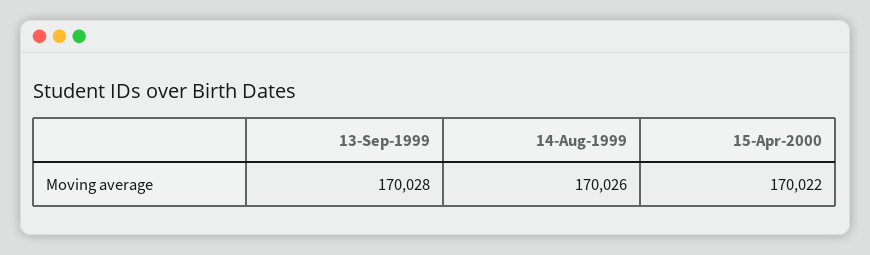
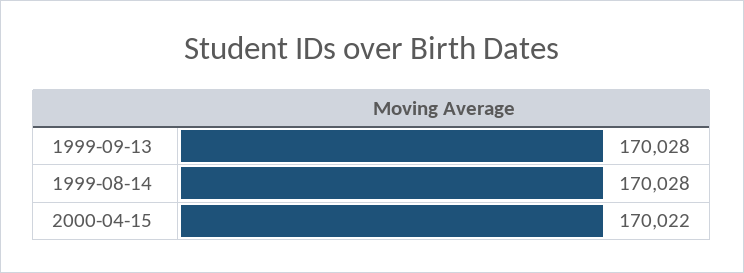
14-Aug-1999: 170026 -> 170028

